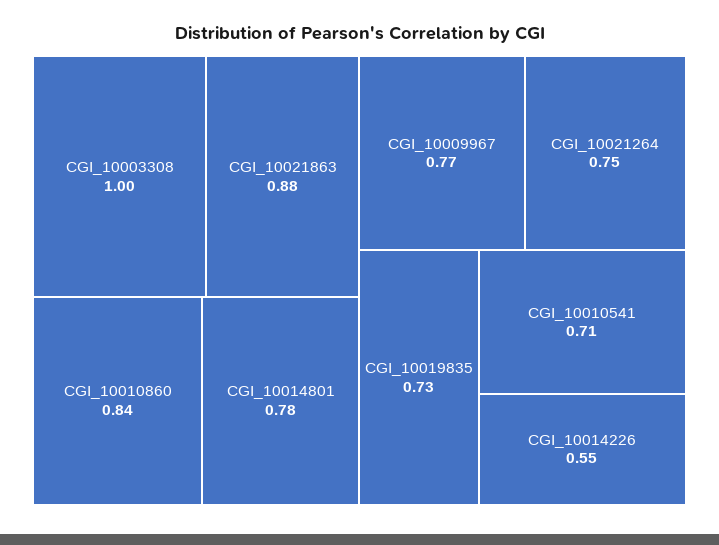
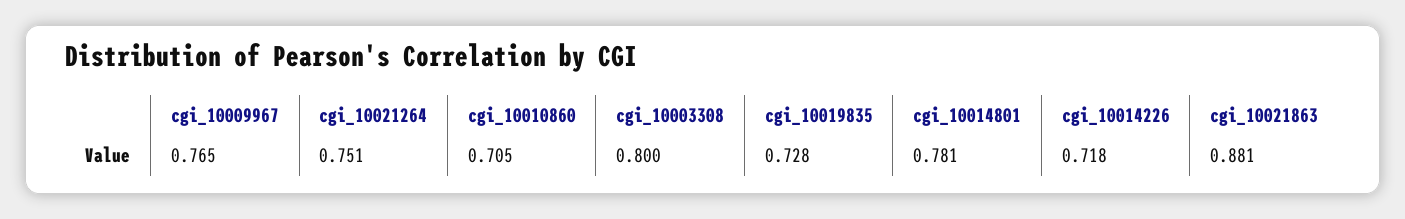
CGI_10003308: 1 -> 0.8
CGI_10010860: 0.84 -> 0.705
CGI_10010541: 0.71 -> none
CGI_10014226: 0.55 -> 0.718

